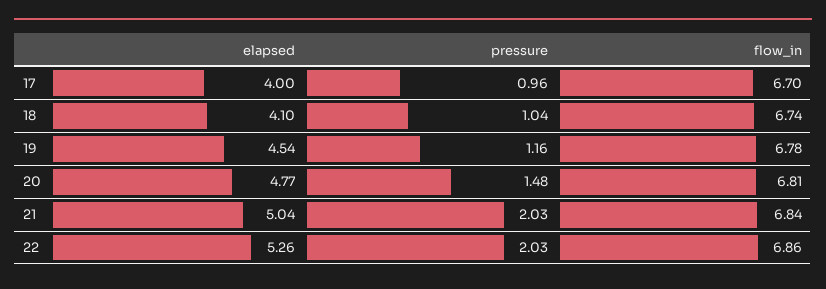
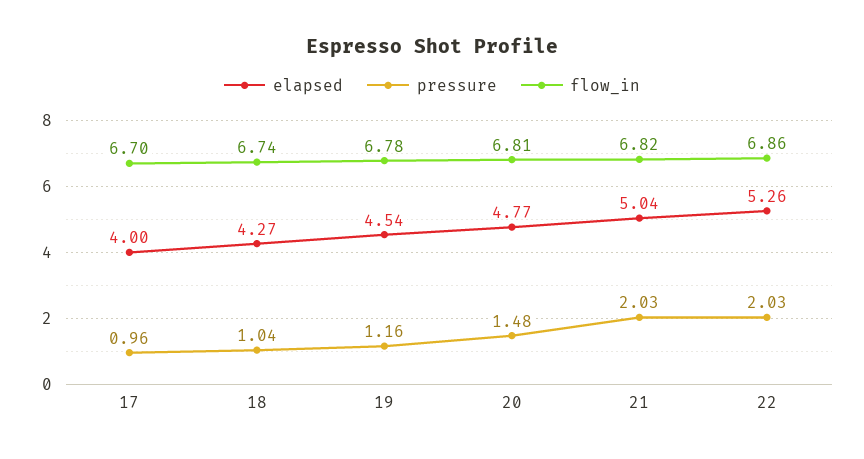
elapsed, 18: 4.1 -> 4.27
flow_in, 21: 6.84 -> 6.82

